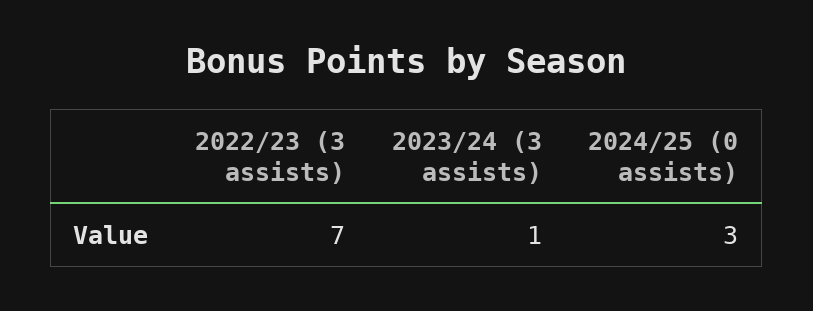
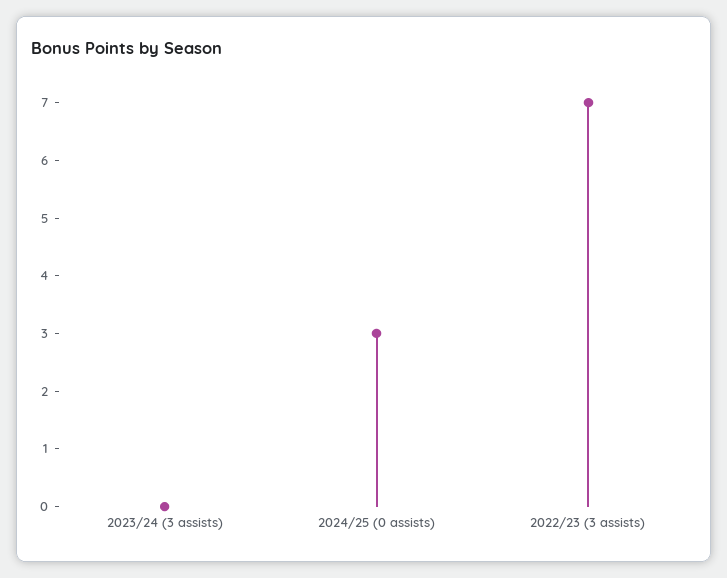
2023/24 (3 assists): 1 -> 0

